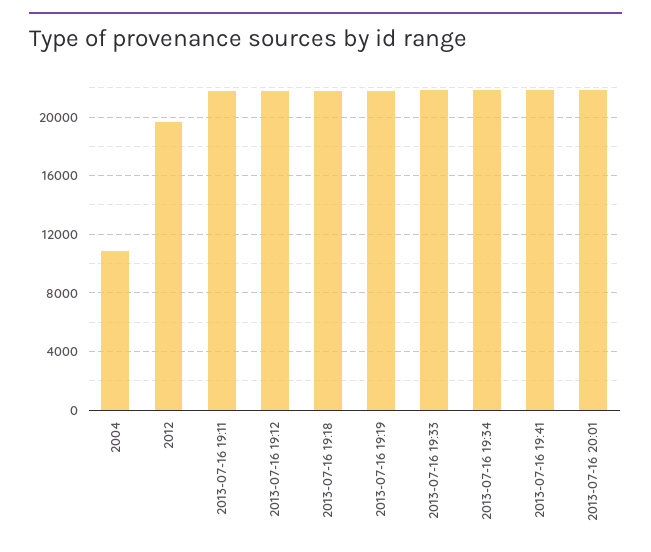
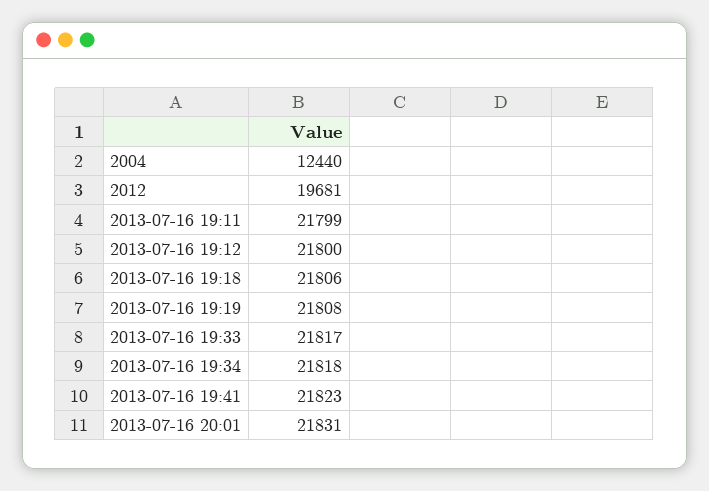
2004: 11000 -> 12440

